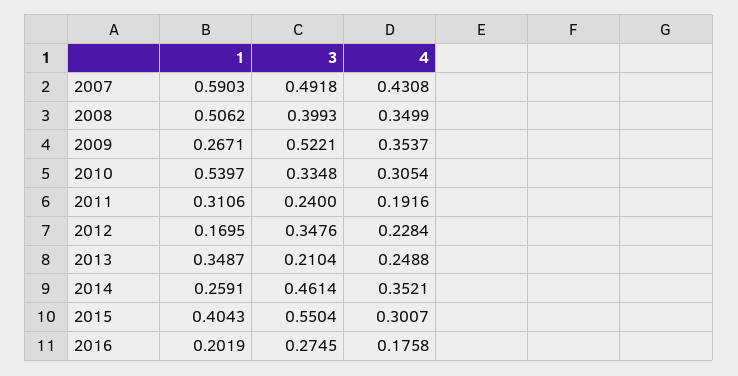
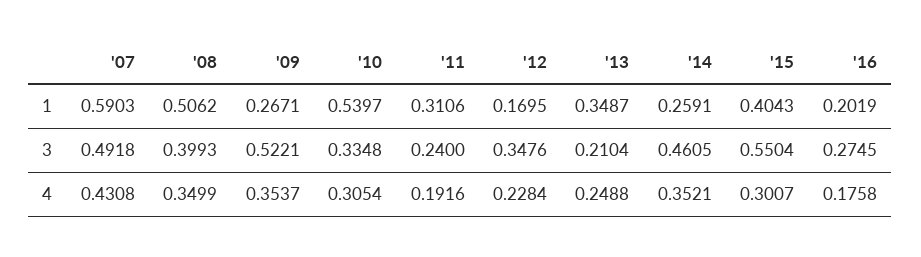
3, 2014: 0.4614 -> 0.4605

